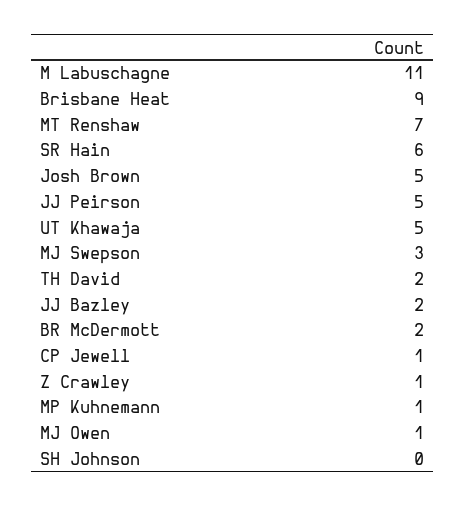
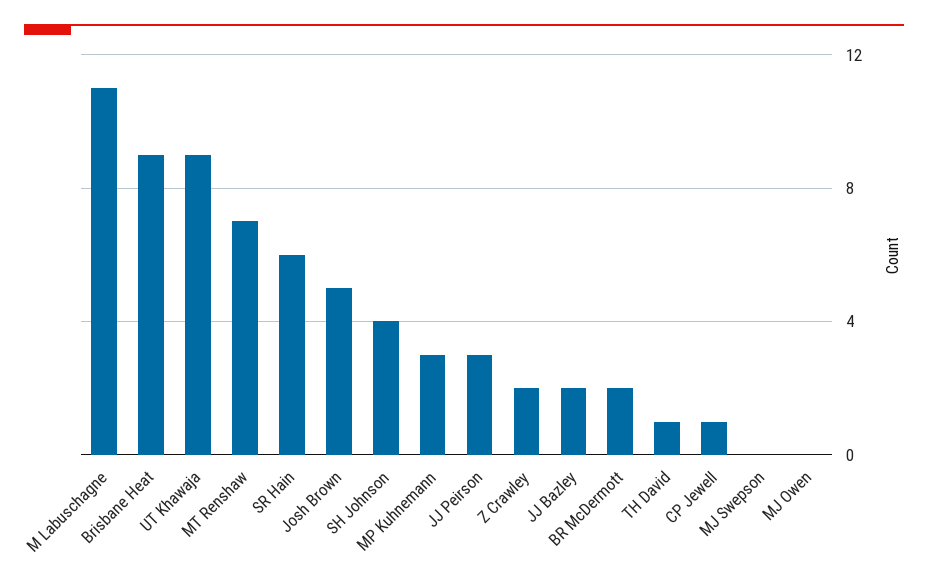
JJ Peirson: 5 -> 3
UT Khawaja: 5 -> 9
MJ Swepson: 3 -> 0
TH David: 2 -> 1
Z Crawley: 1 -> 2
MP Kuhnemann: 1 -> 3
MJ Owen: 1 -> 0
SH Johnson: 0 -> 4

